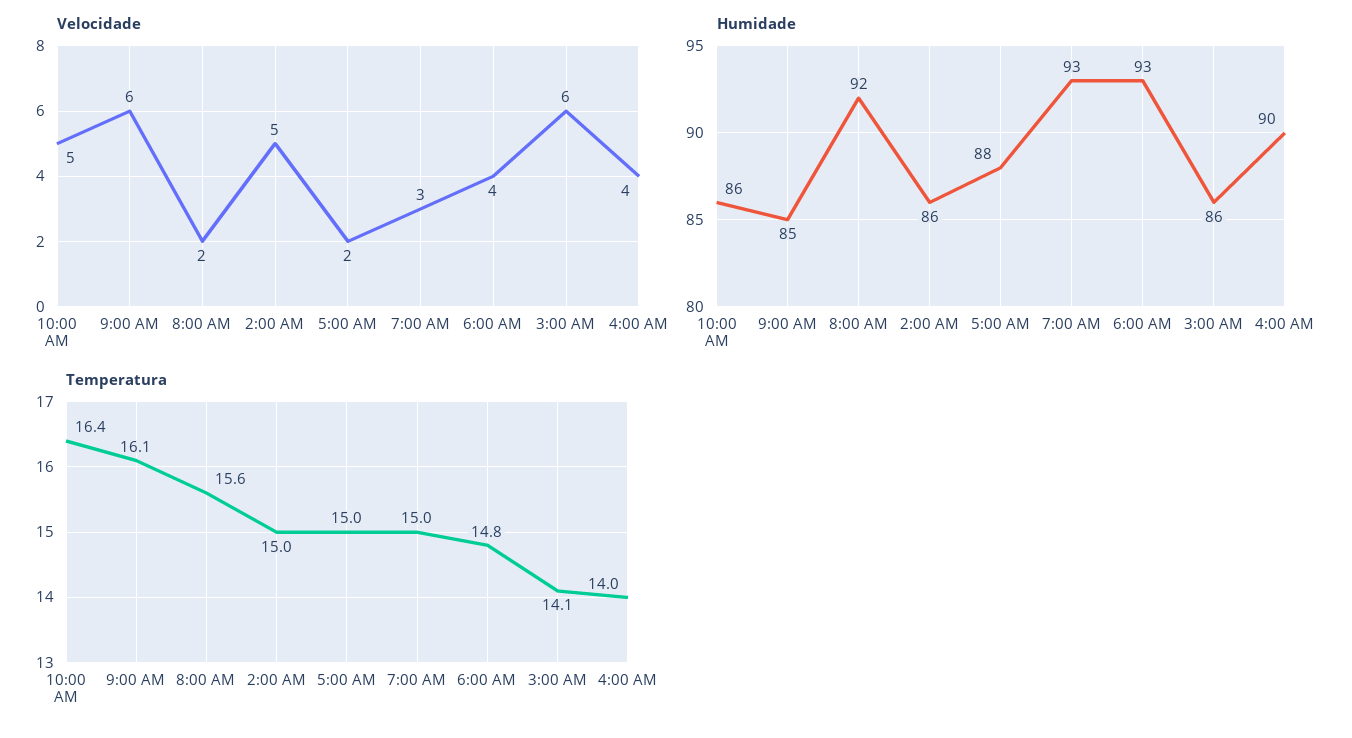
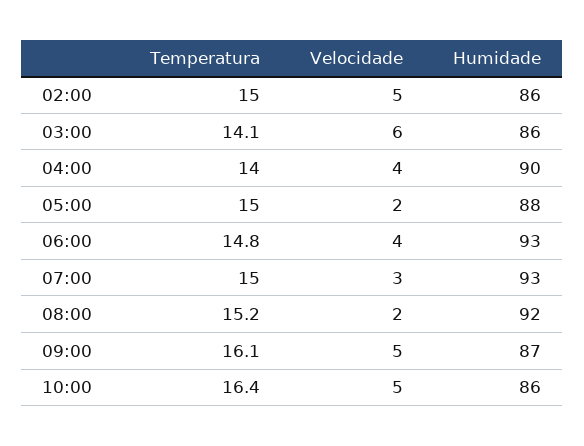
Velocidade, 9:00 AM: 6 -> 5
Humidade, 9:00 AM: 85 -> 87
Temperatura, 8:00 AM: 15.6 -> 15.2

